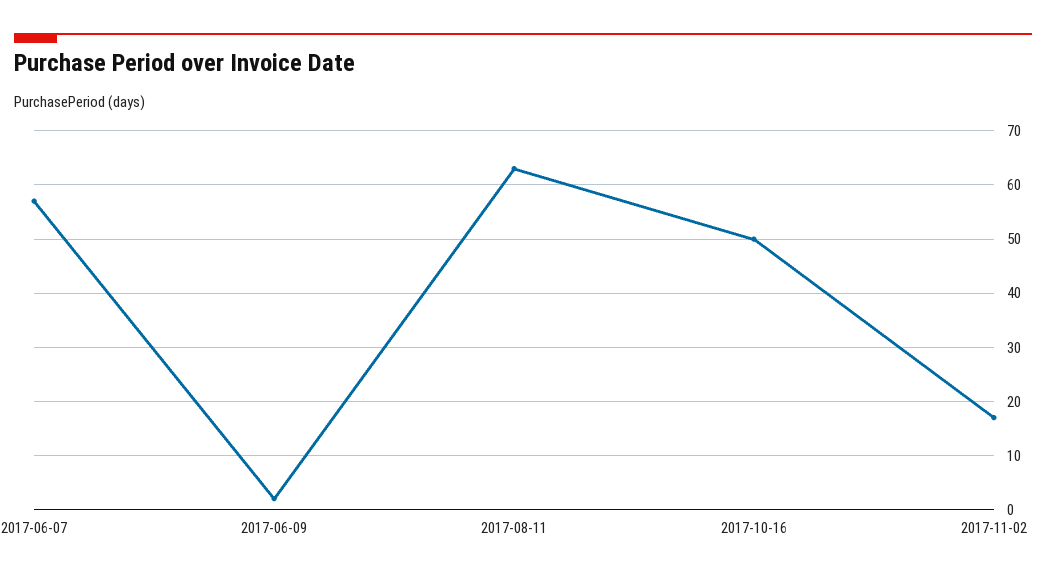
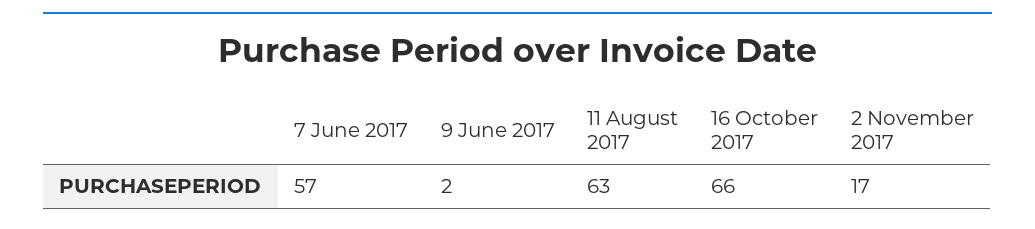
2017-10-16: 50 -> 66

